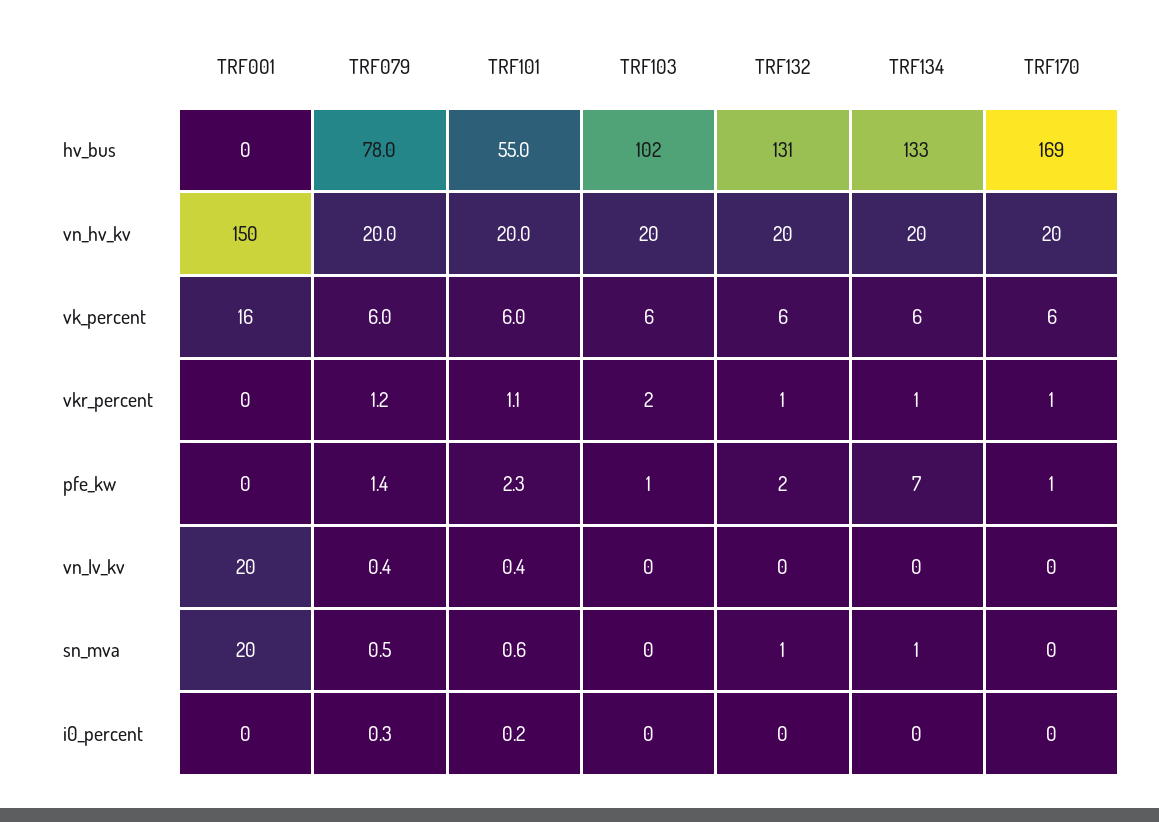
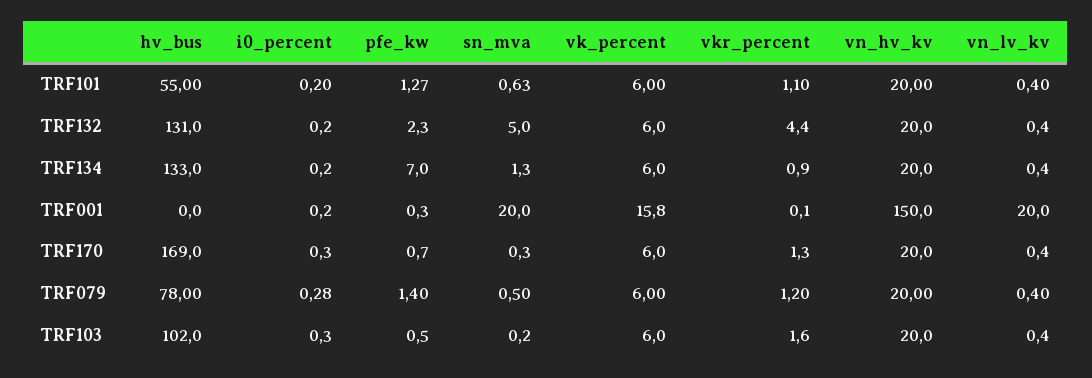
TRF132, vkr_percent: 1 -> 4.4
TRF101, pfe_kw: 2.3 -> 1.27
TRF132, sn_mva: 1 -> 5

